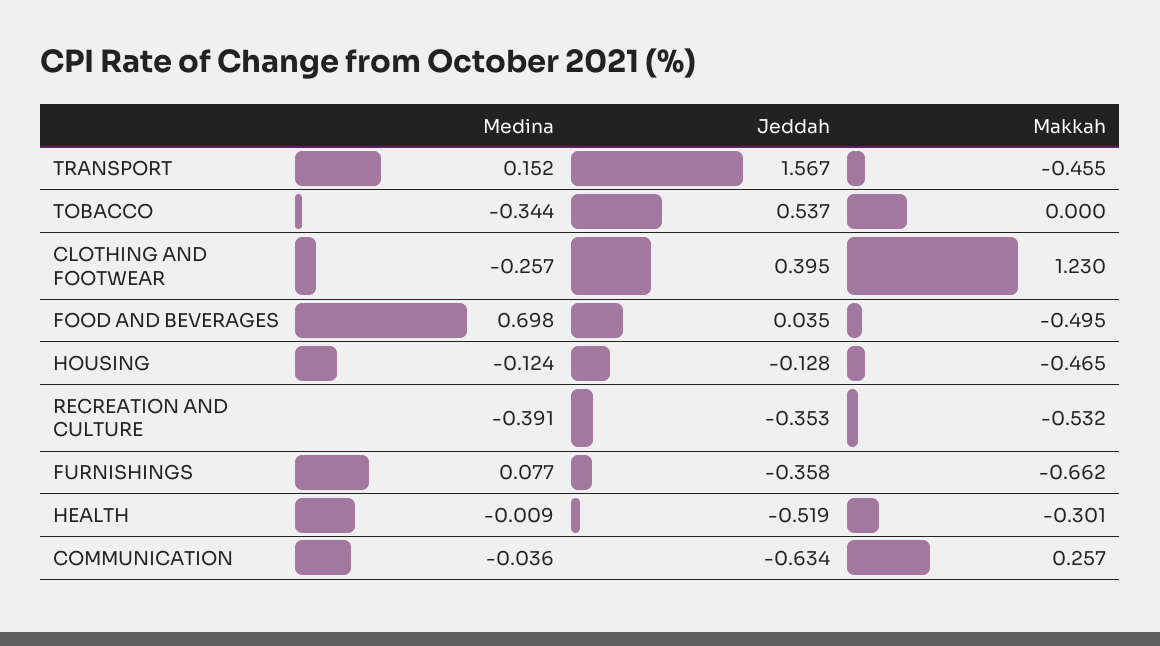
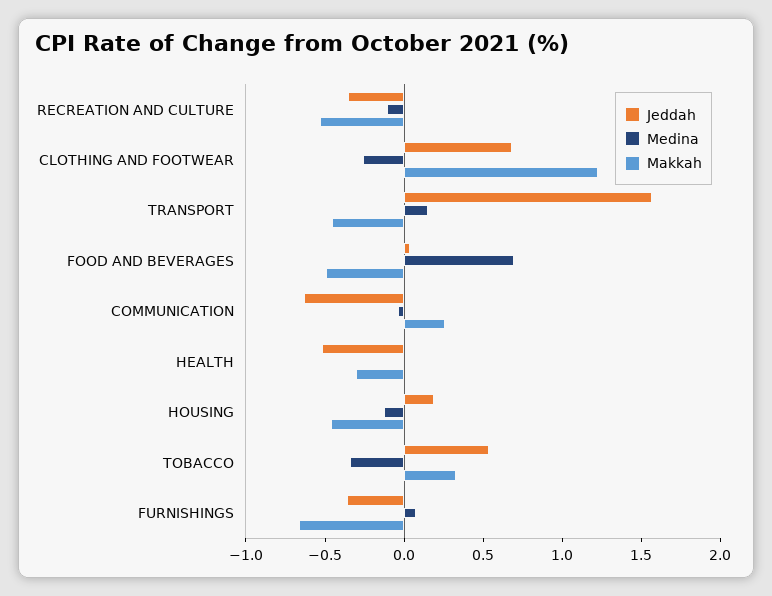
Makkah, TOBACCO: 0 -> 0.3
Jeddah, CLOTHING AND FOOTWEAR: 0.395 -> 0.7
Jeddah, HOUSING: -0.128 -> 0.2
Medina, RECREATION AND CULTURE: -0.391 -> -0.1

